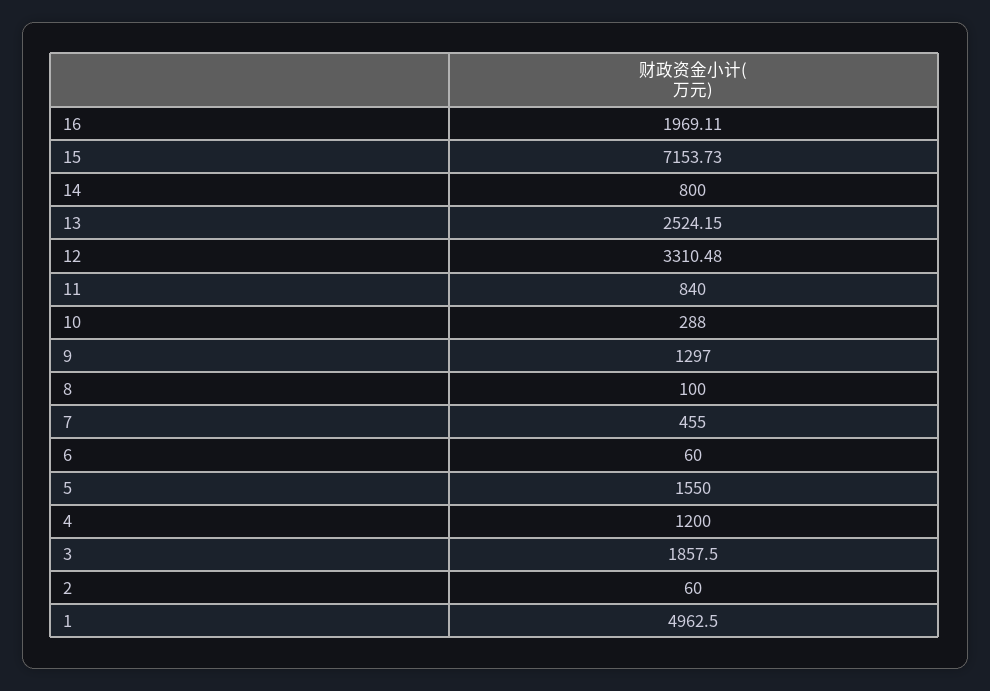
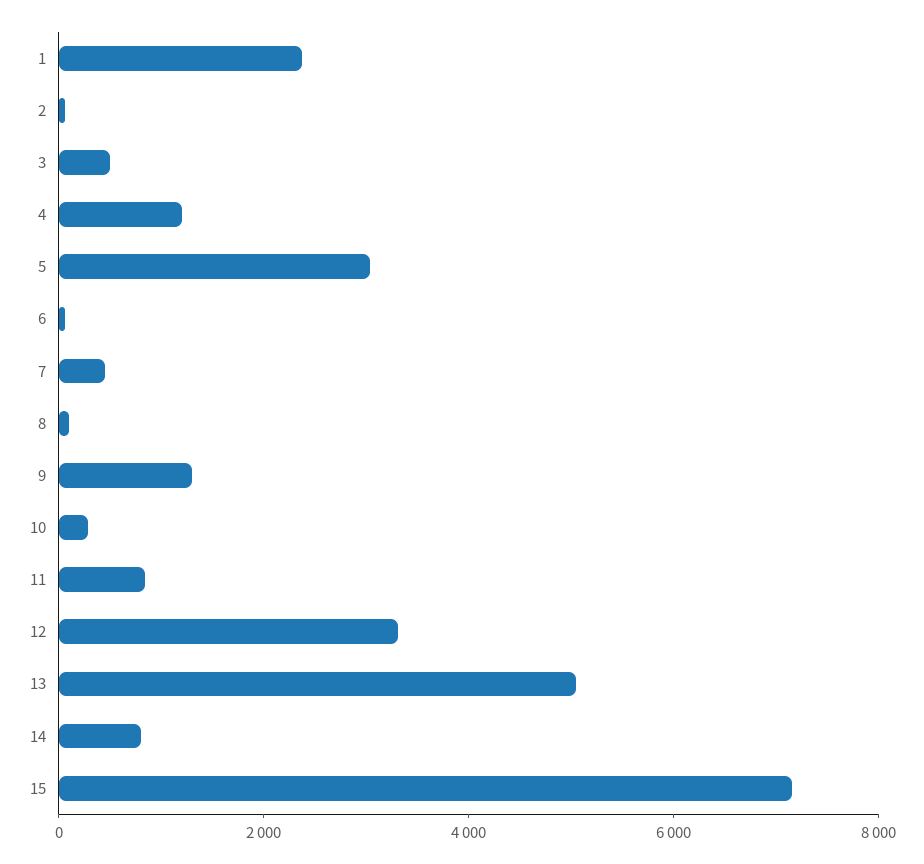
16: 1969.11 -> none
13: 2524.15 -> 5000
5: 1550 -> 3000
3: 1857.5 -> 500
1: 4962.5 -> 2500

